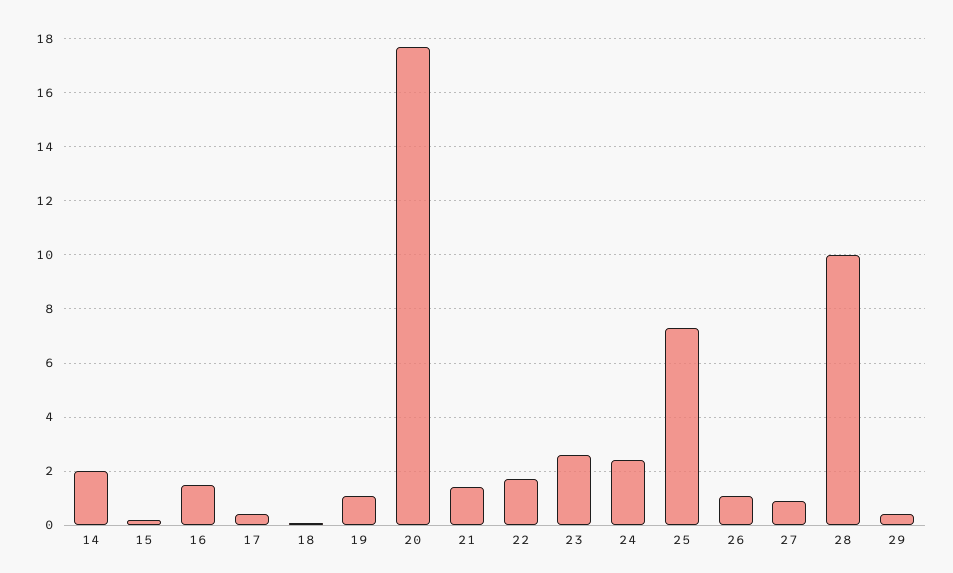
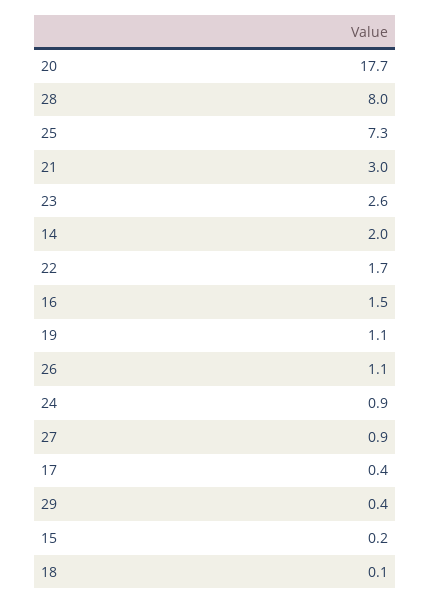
21: 1.5 -> 3
24: 2.5 -> 0.9
28: 10 -> 8

